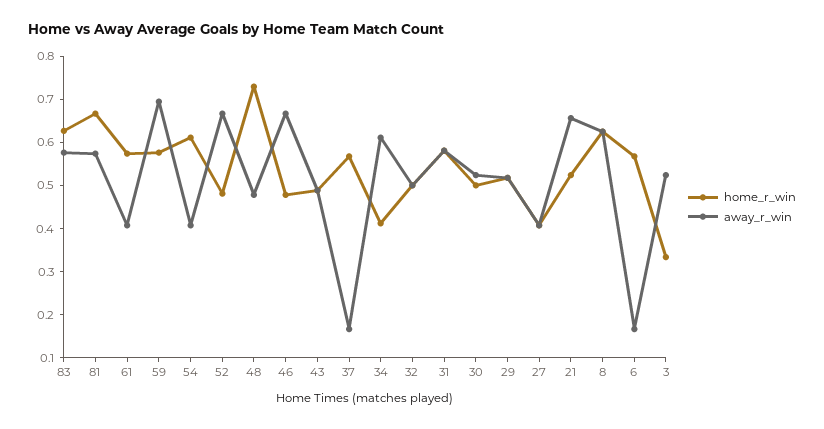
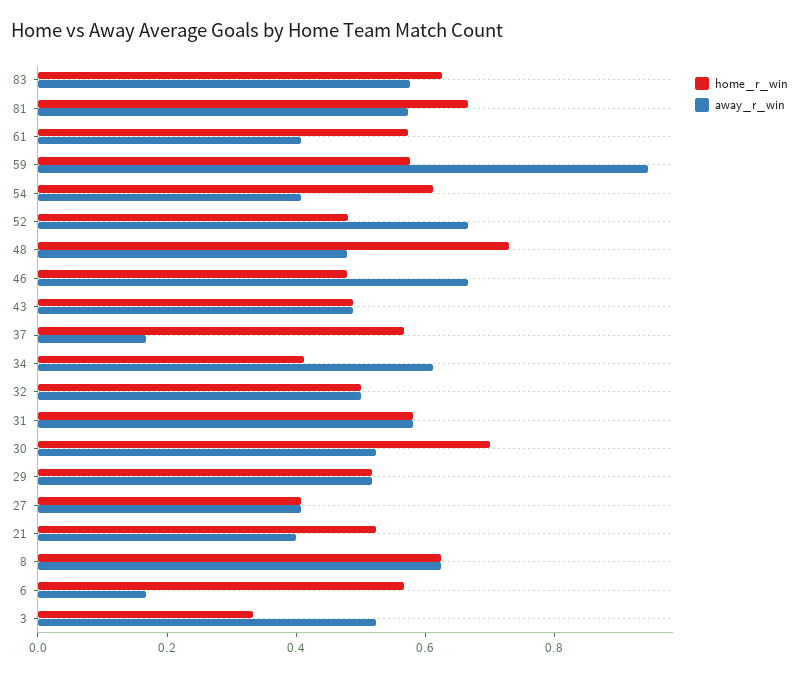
away_r_win, 59: 0.7 -> 0.95
home_r_win, 30: 0.5 -> 0.7
away_r_win, 21: 0.66 -> 0.4

